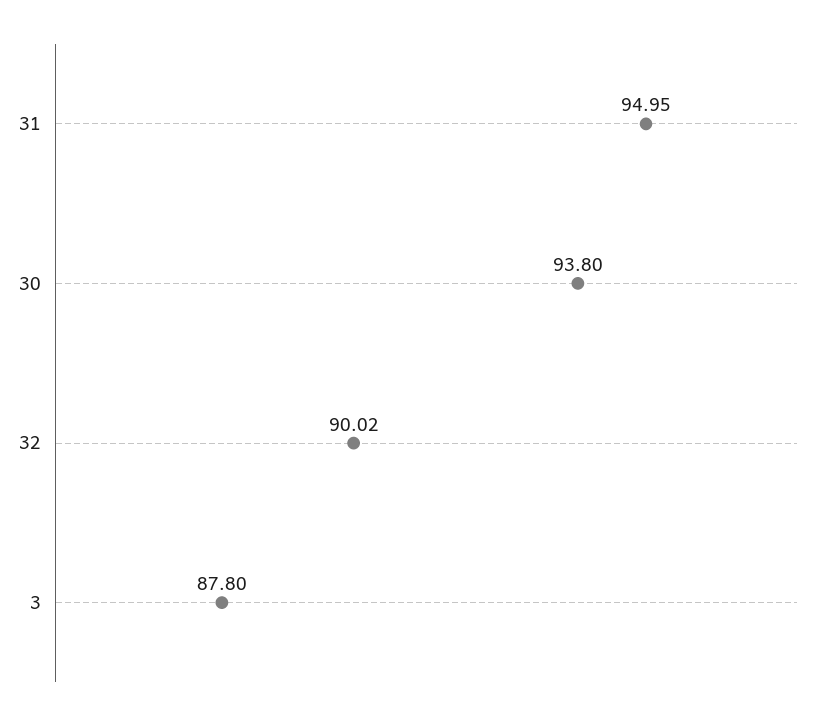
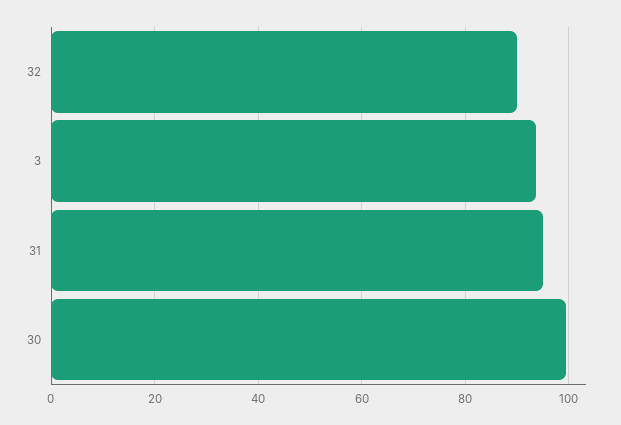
30: 93.8 -> 100
3: 87.8 -> 94

